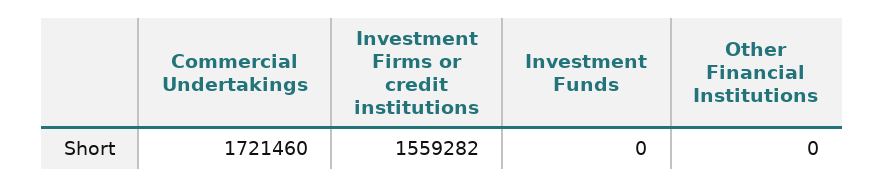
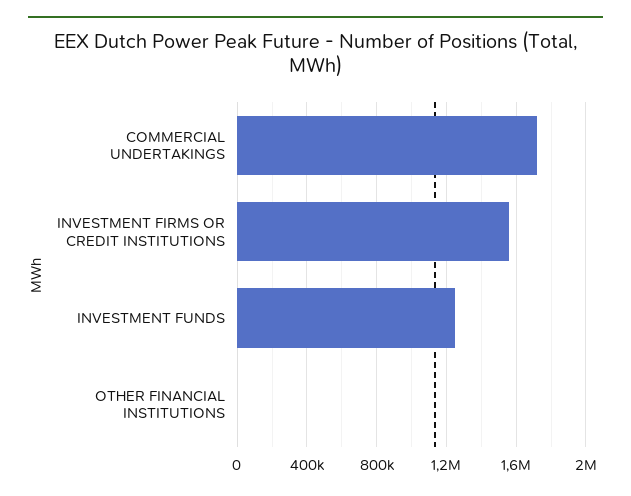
Investment Funds: 0 -> 1250000

